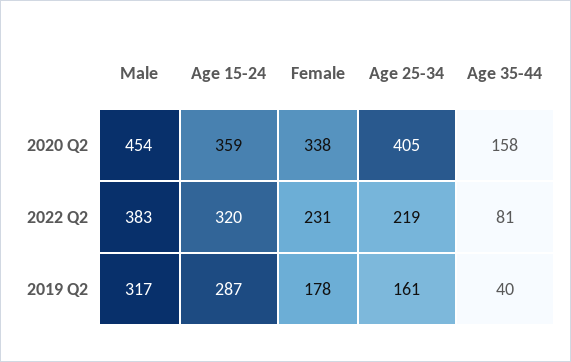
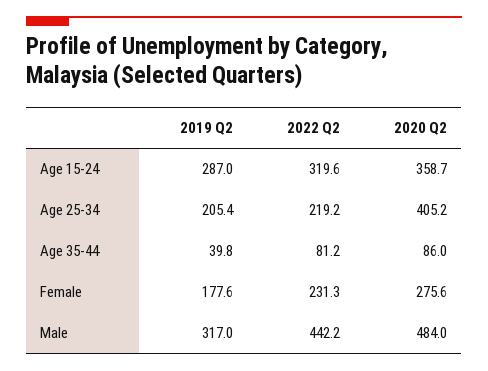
Male, 2020 Q2: 454 -> 484
Female, 2020 Q2: 338 -> 275.6
Age 35-44, 2020 Q2: 158 -> 86
Male, 2022 Q2: 383 -> 442.2
Age 25-34, 2019 Q2: 161 -> 205.4

